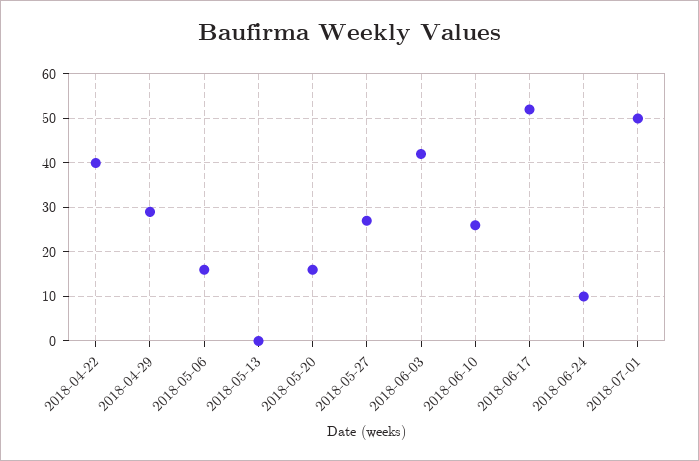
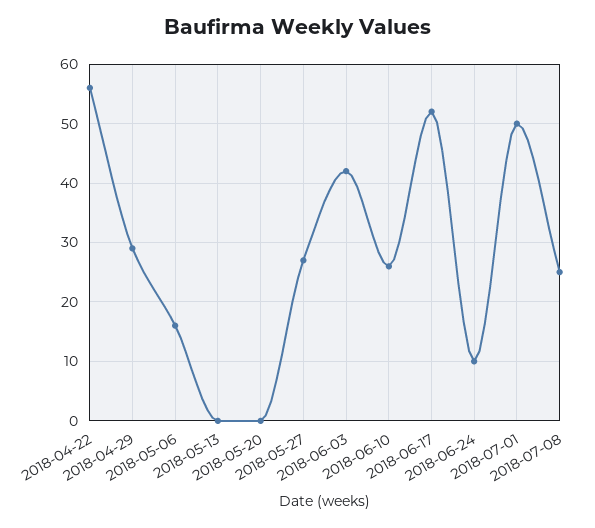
2018-04-22: 40 -> 55
2018-05-20: 15 -> 0
2018-07-08: none -> 25

